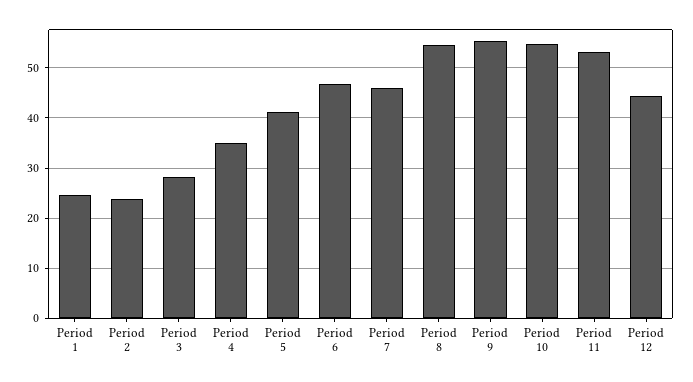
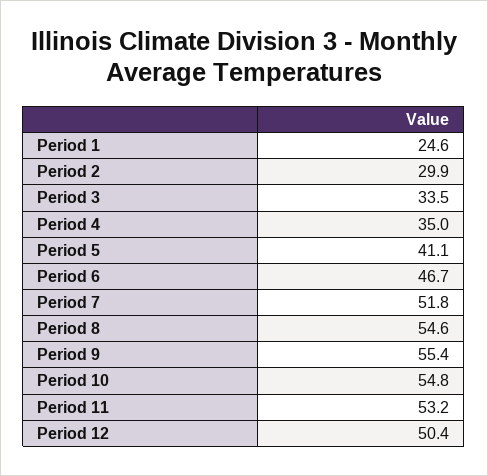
Period 2: 24 -> 29.9
Period 3: 28 -> 33.5
Period 7: 46 -> 51.8
Period 12: 44 -> 50.4

